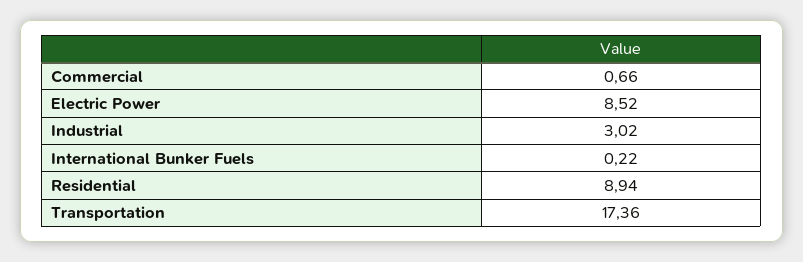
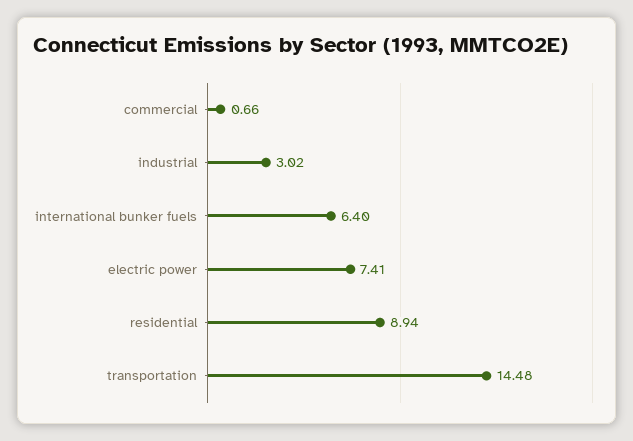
Electric Power: 8.52 -> 7.41
International Bunker Fuels: 0.22 -> 6.4
Transportation: 17.36 -> 14.48

